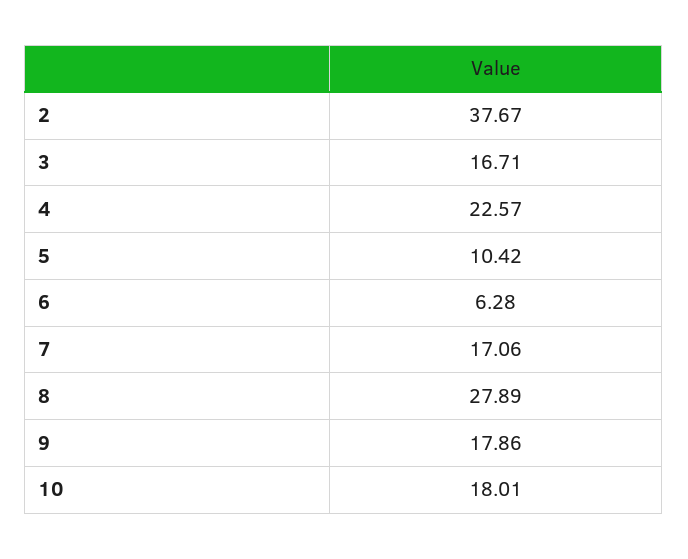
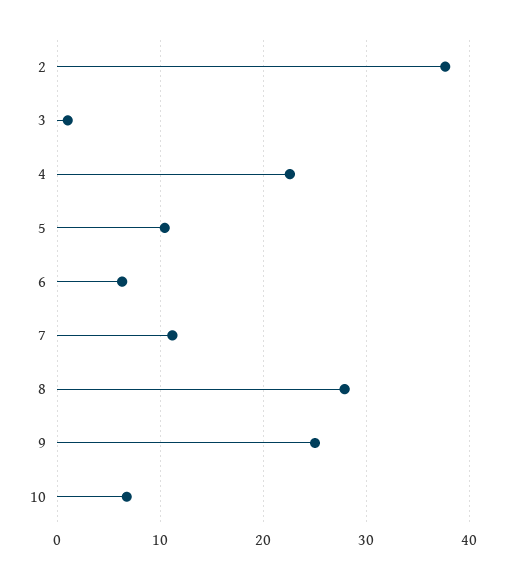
3: 16.71 -> 1
7: 17.06 -> 11
9: 17.86 -> 25
10: 18.01 -> 7

